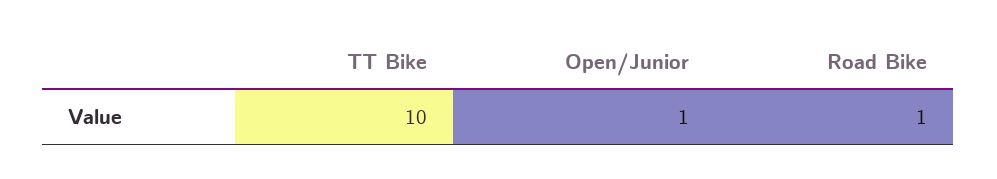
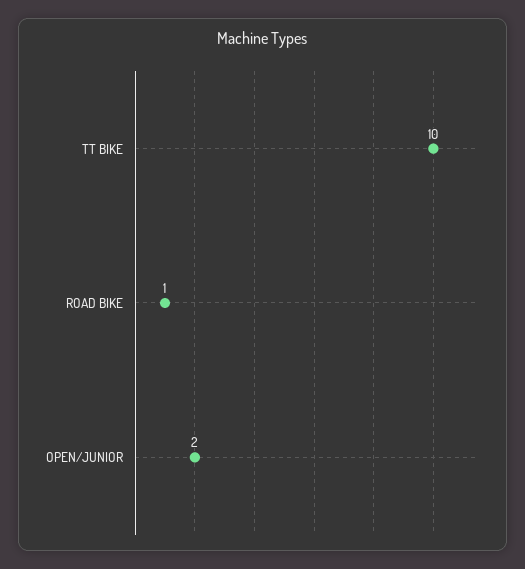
Open/Junior: 1 -> 2

